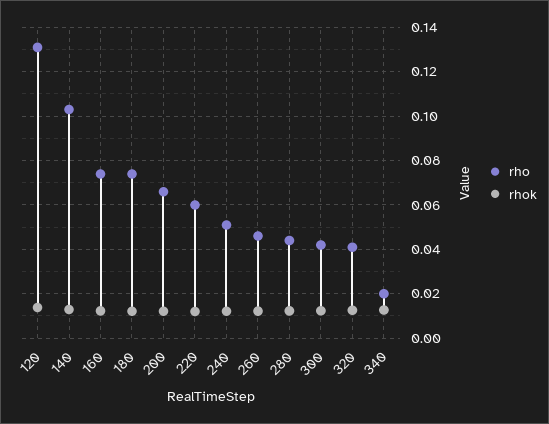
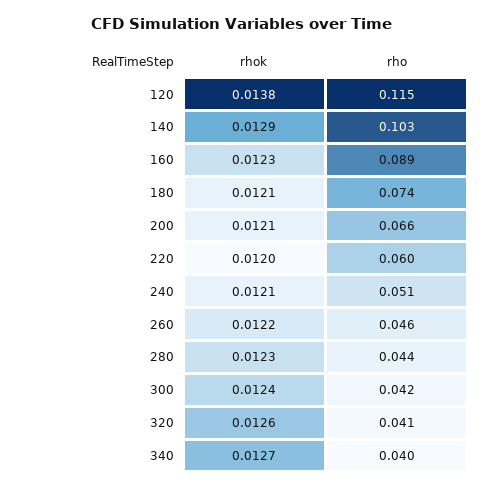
rho, 120: 0.13 -> 0.115
rho, 160: 0.075 -> 0.089
rho, 340: 0.02 -> 0.04

